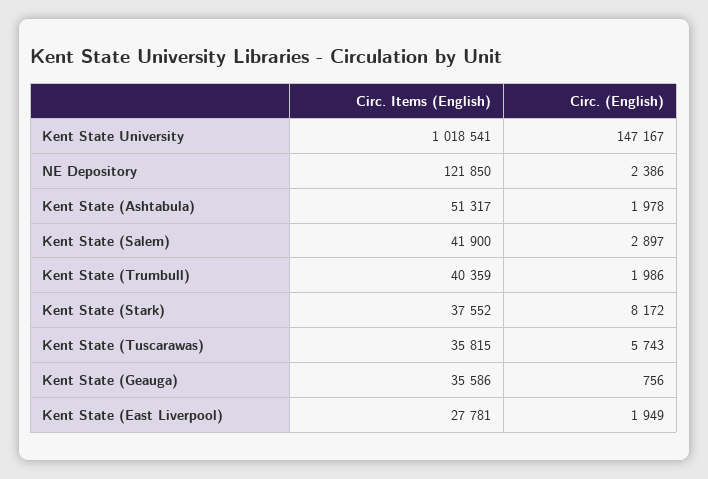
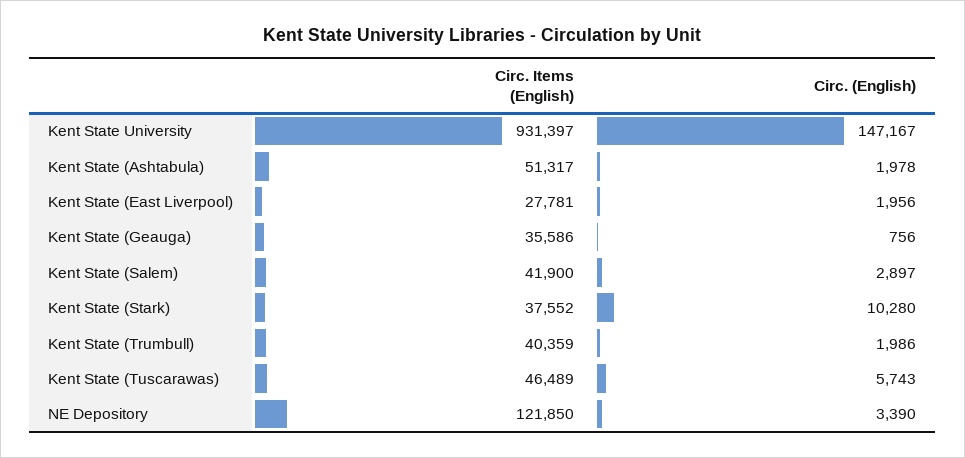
Circ. Items (English), Kent State University: 1018541 -> 931397
Circ. (English), NE Depository: 2386 -> 3390
Circ. (English), Kent State (Stark): 8172 -> 10280
Circ. Items (English), Kent State (Tuscarawas): 35815 -> 46489
Circ. (English), Kent State (East Liverpool): 1949 -> 1956

